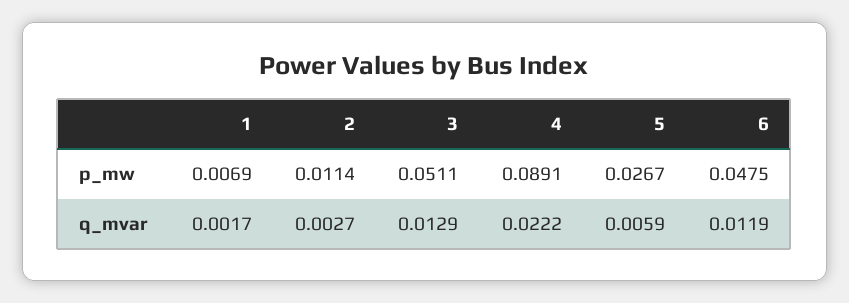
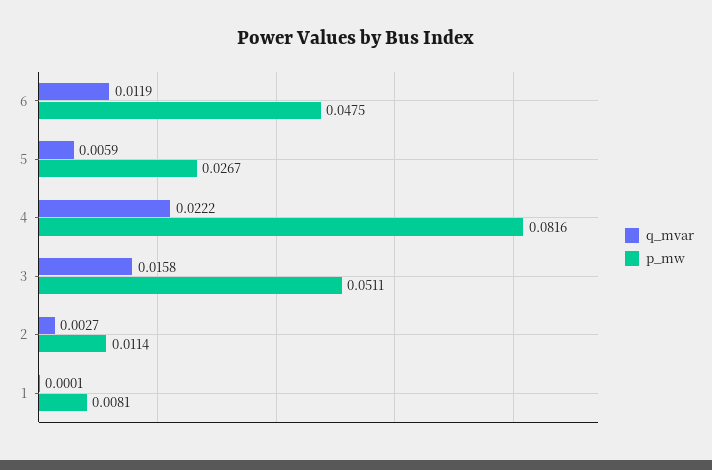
p_mw, 1: 0.0069 -> 0.0081
p_mw, 4: 0.0891 -> 0.0816
q_mvar, 1: 0.0017 -> 0.0001
q_mvar, 3: 0.0129 -> 0.0158

